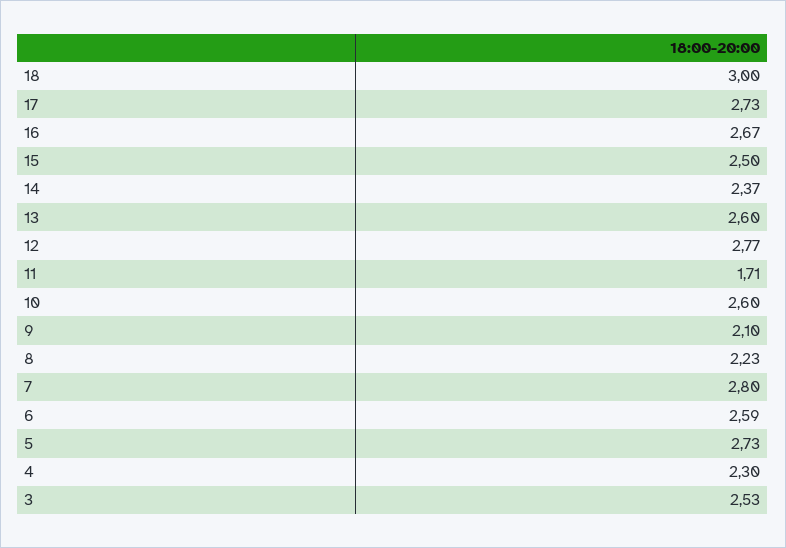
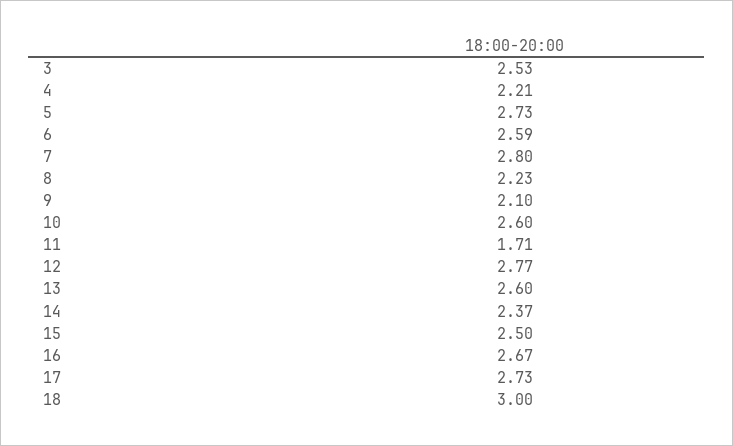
4: 2.3 -> 2.21

